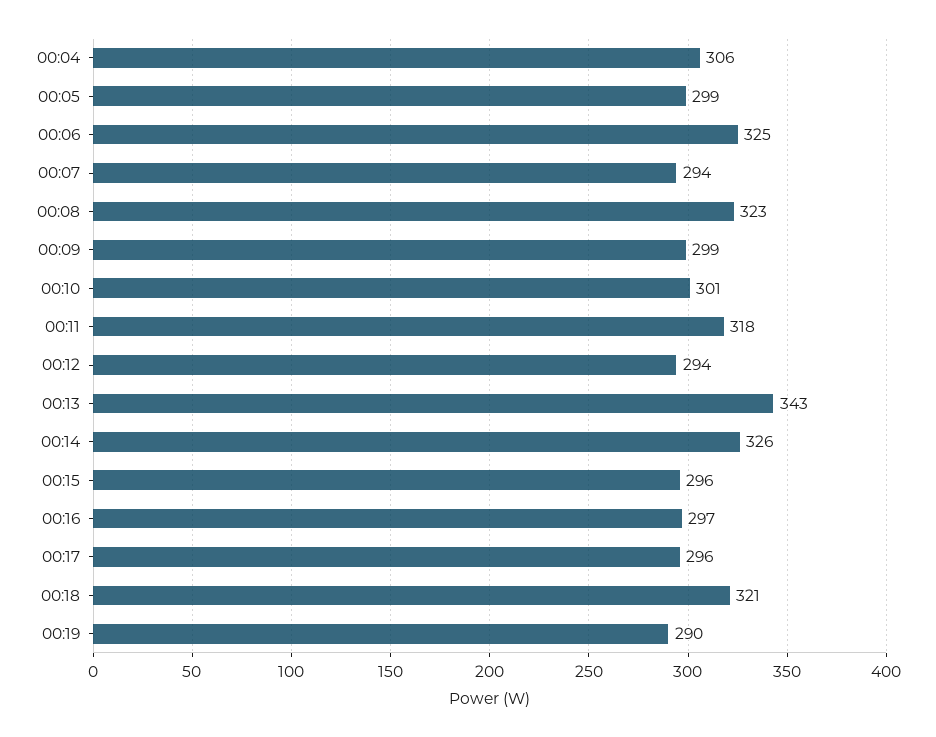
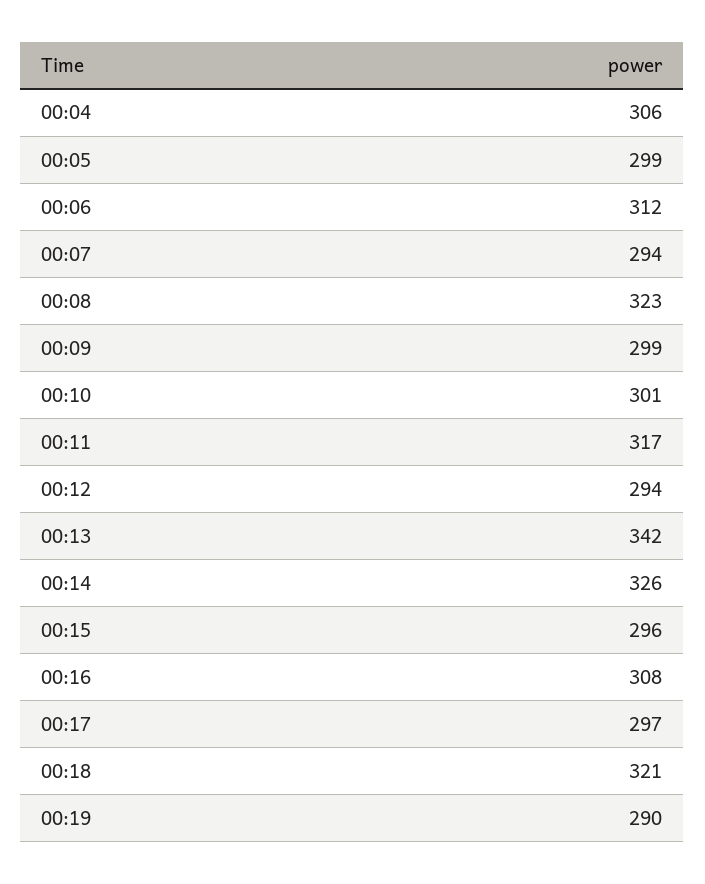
00:06: 325 -> 312
00:11: 318 -> 317
00:13: 343 -> 342
00:16: 297 -> 308
00:17: 296 -> 297

